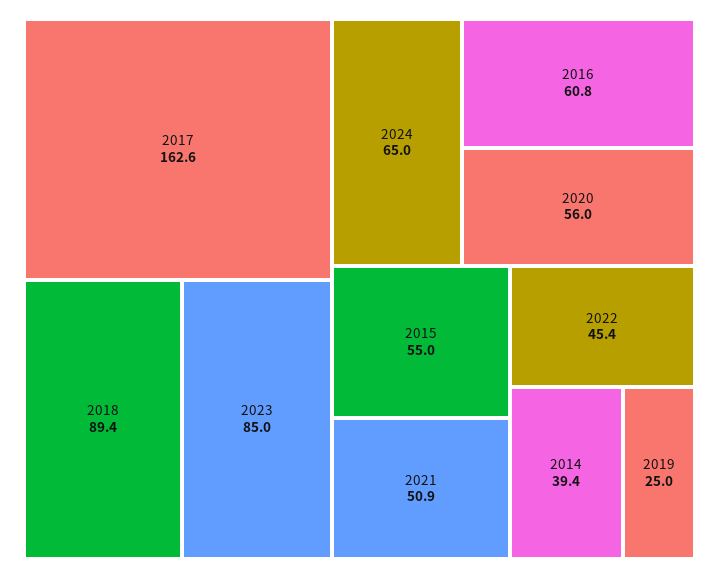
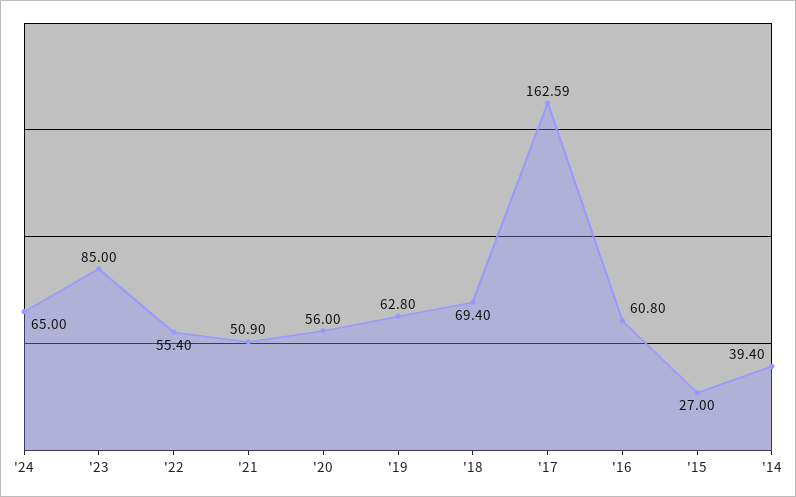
2018: 89.4 -> 69.4
2015: 55 -> 27
2022: 45.4 -> 55.4
2019: 25 -> 62.8

